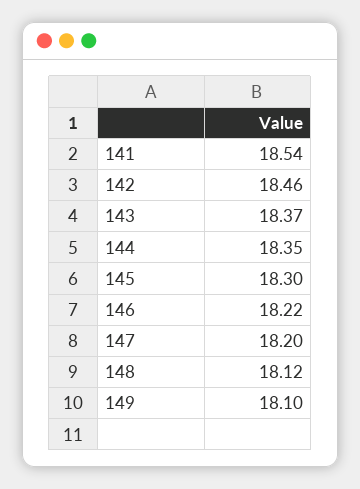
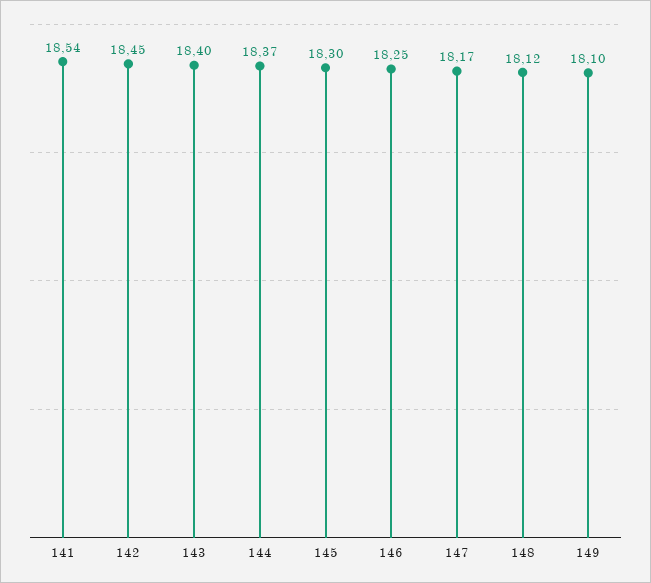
142: 18.46 -> 18.45
143: 18.37 -> 18.4
144: 18.35 -> 18.37
146: 18.22 -> 18.25
147: 18.2 -> 18.17

